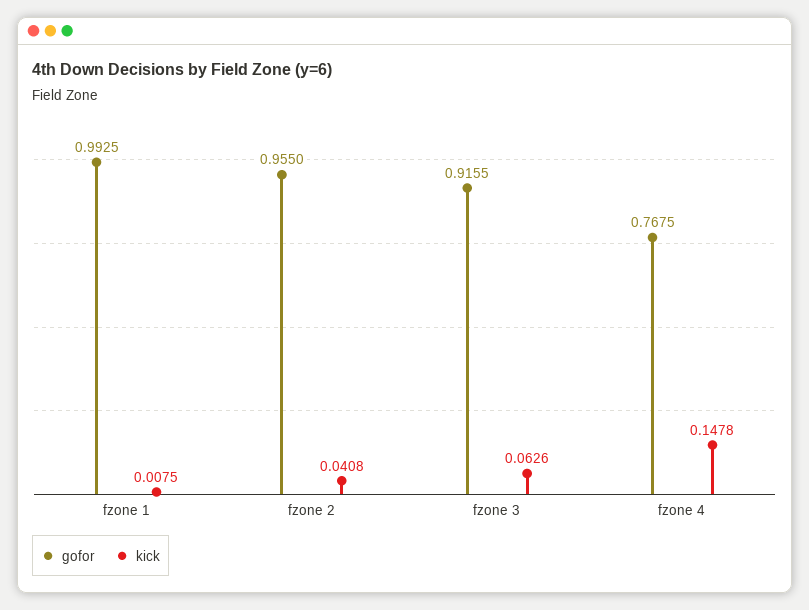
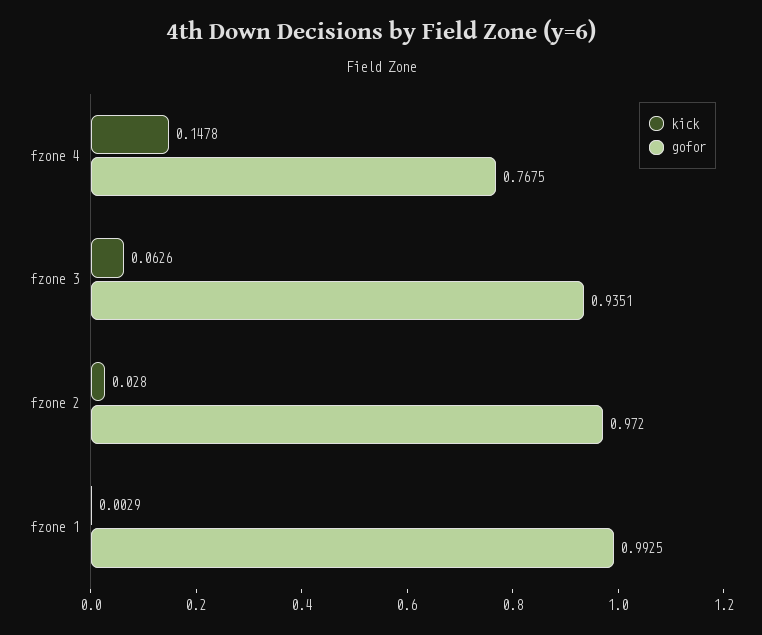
kick, fzone 1: 0.0075 -> 0.0029
gofor, fzone 2: 0.955 -> 0.972
kick, fzone 2: 0.0408 -> 0.028
gofor, fzone 3: 0.9155 -> 0.9351

